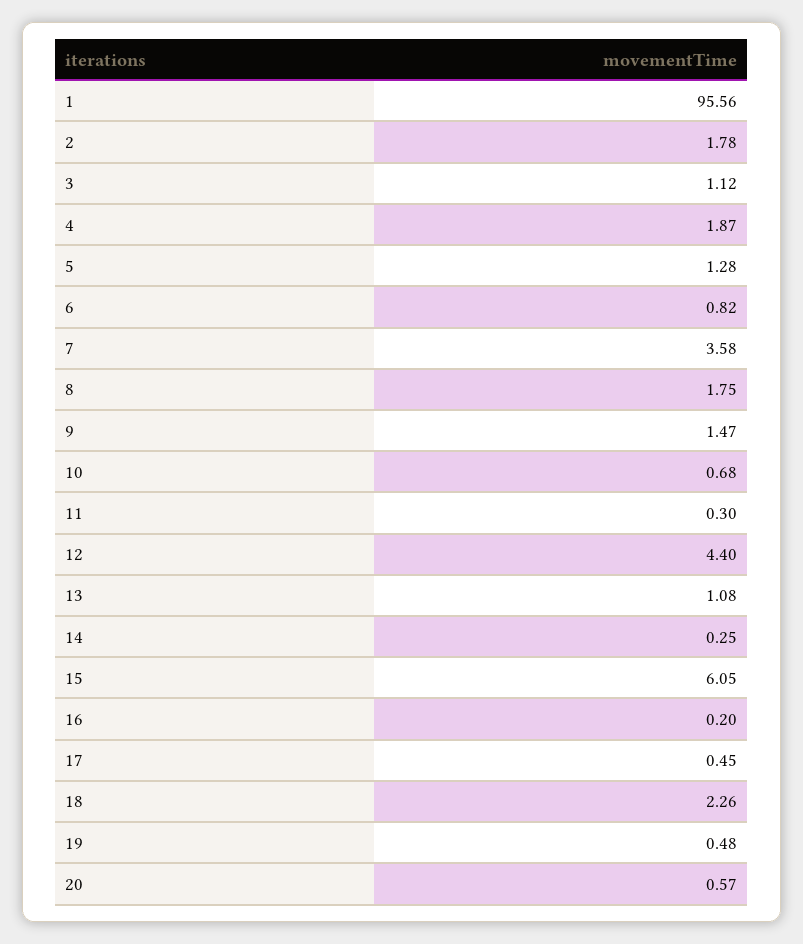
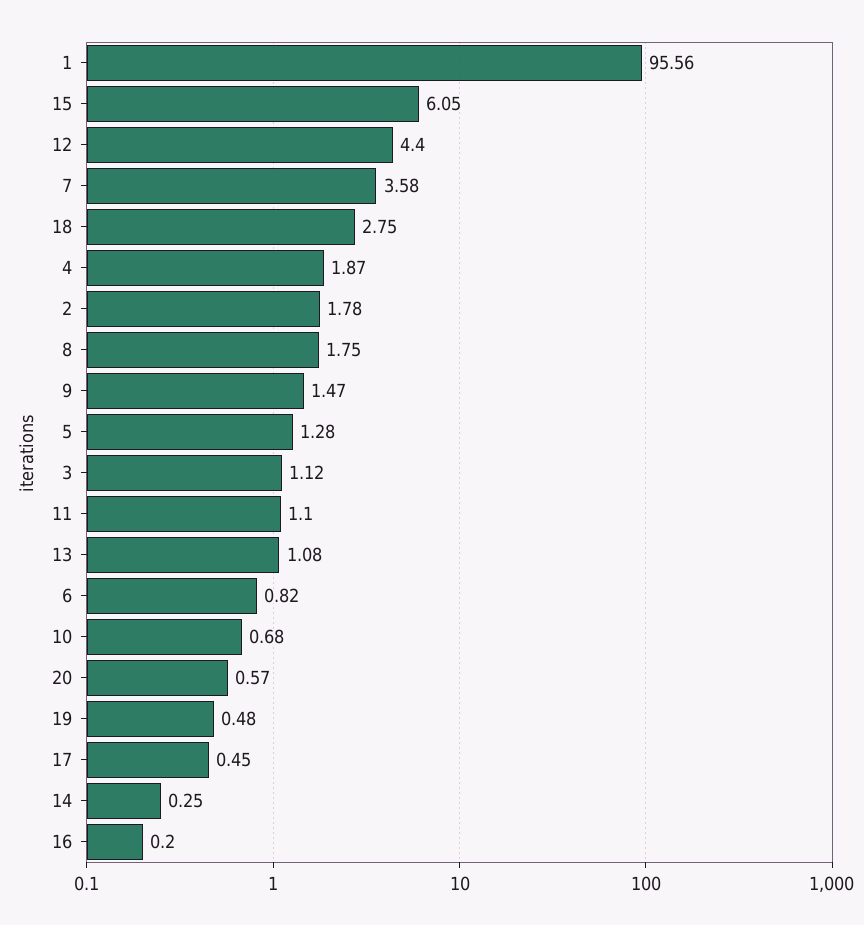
11: 0.3 -> 1.1
18: 2.26 -> 2.75

